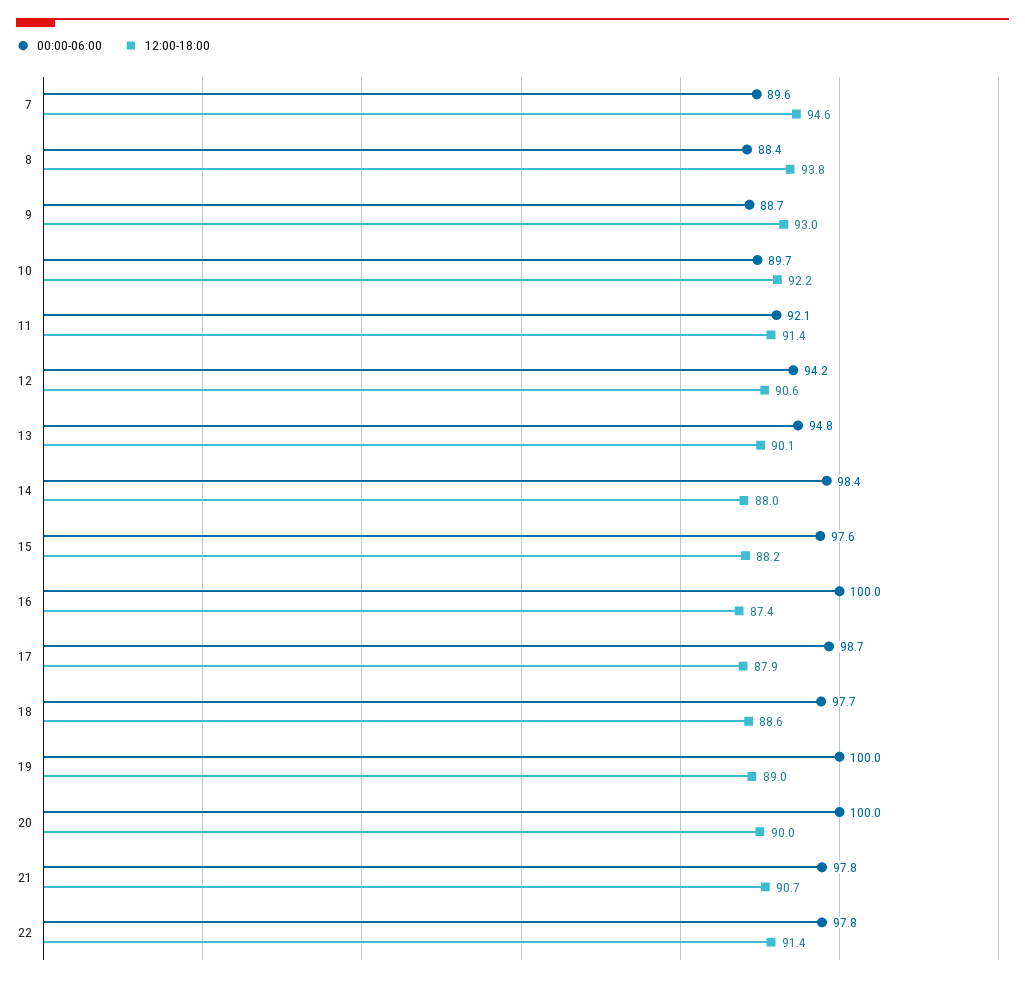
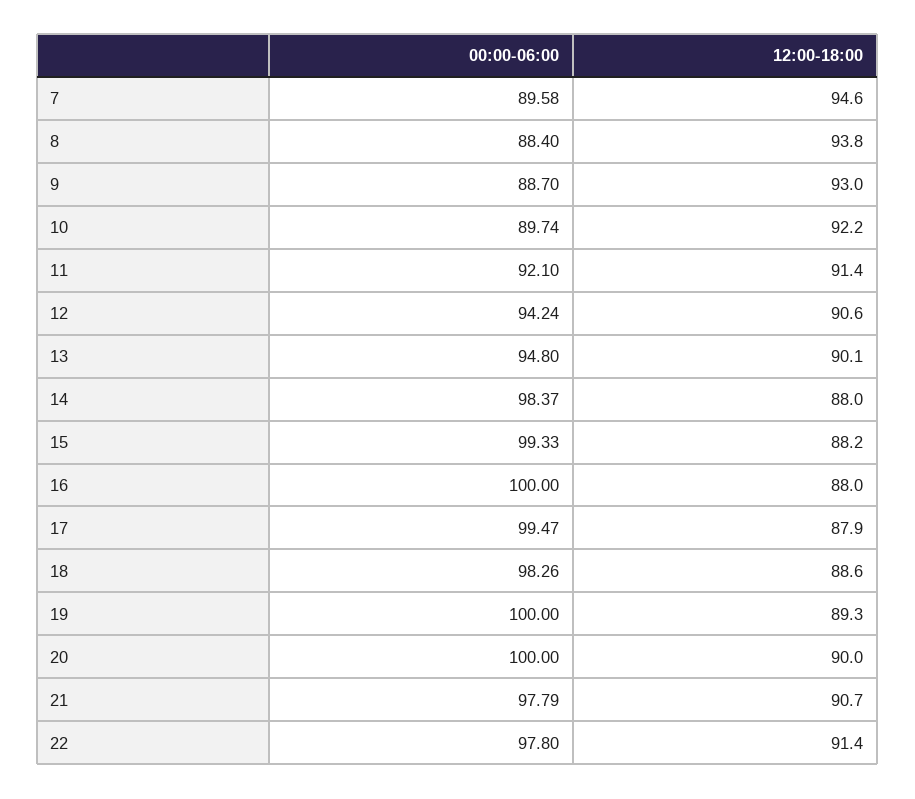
00:00-06:00, 15: 97.6 -> 99.33
12:00-18:00, 16: 87.4 -> 88
00:00-06:00, 17: 98.7 -> 99.47
00:00-06:00, 18: 97.7 -> 98.26
12:00-18:00, 19: 89 -> 89.3

